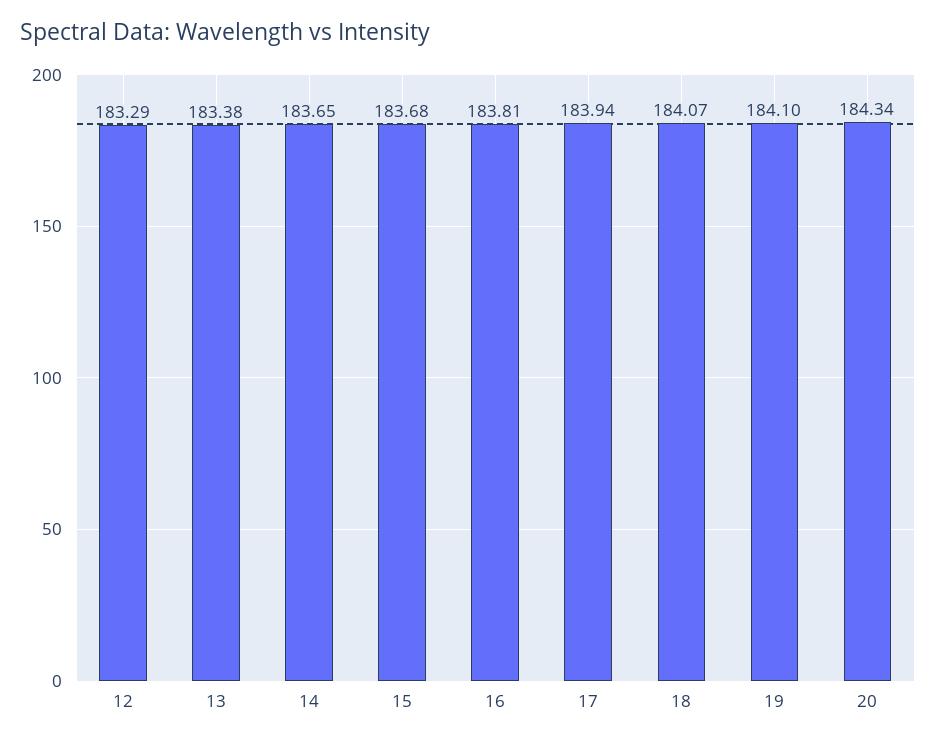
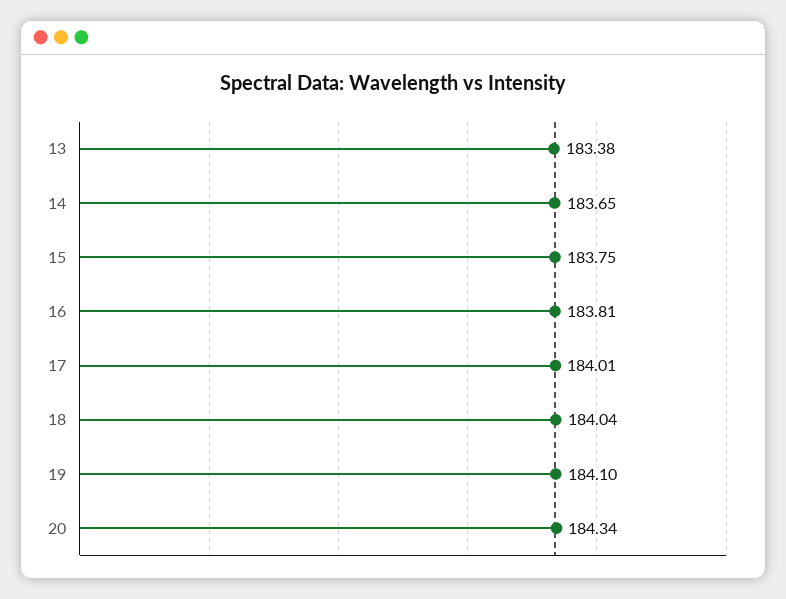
12: 183.29 -> none
15: 183.68 -> 183.75
17: 183.94 -> 184.01
18: 184.07 -> 184.04

